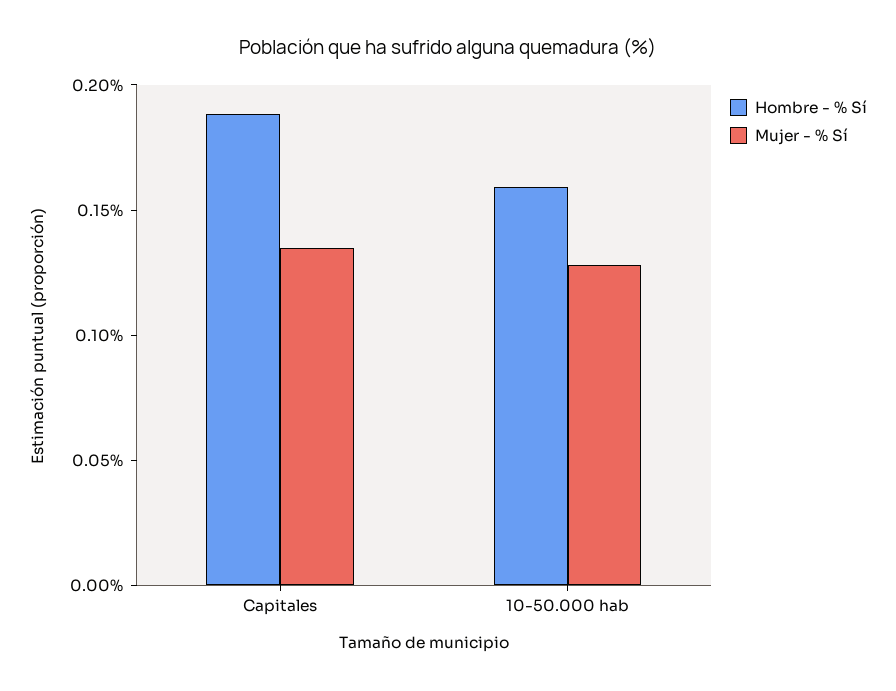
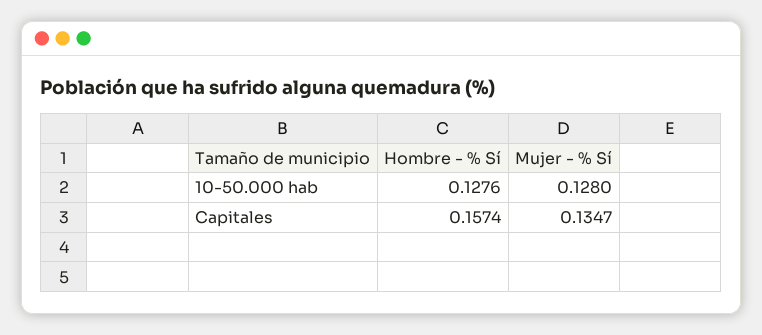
Hombre - % Sí, Capitales: 0.19 -> 0.1574
Hombre - % Sí, 10-50.000 hab: 0.16 -> 0.1276

